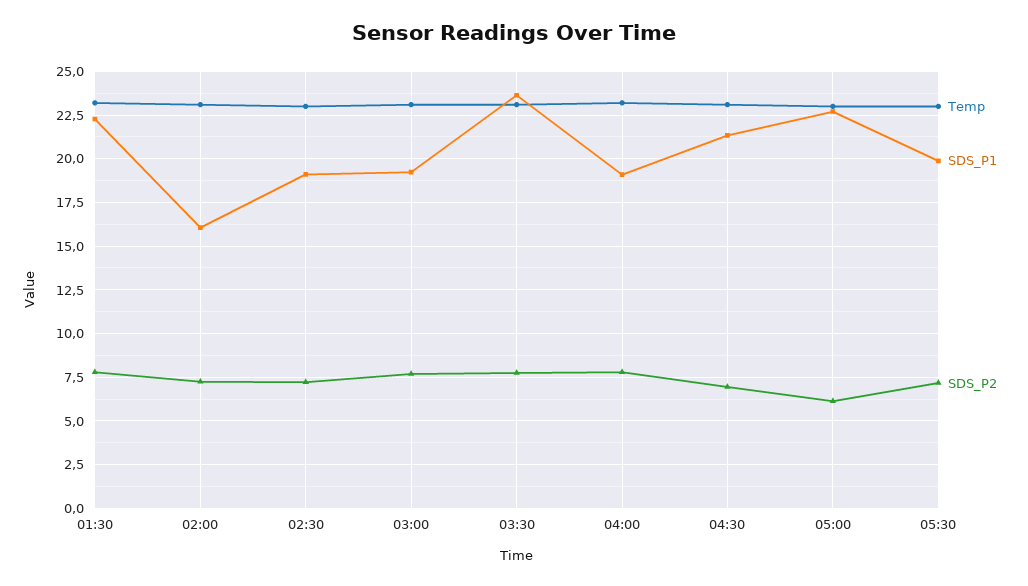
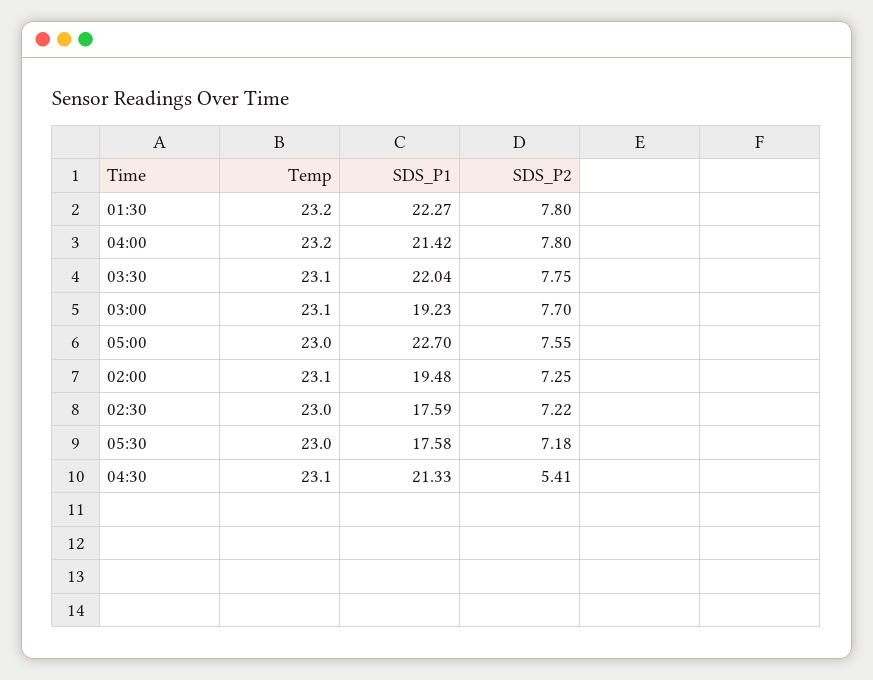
SDS_P1, 02:00: 16 -> 19.48
SDS_P1, 02:30: 19 -> 17.59
SDS_P1, 03:30: 23.5 -> 22.04
SDS_P1, 04:00: 19 -> 21.42
SDS_P2, 04:30: 7 -> 5.41
SDS_P2, 05:00: 6 -> 7.55
SDS_P1, 05:30: 20 -> 17.58

